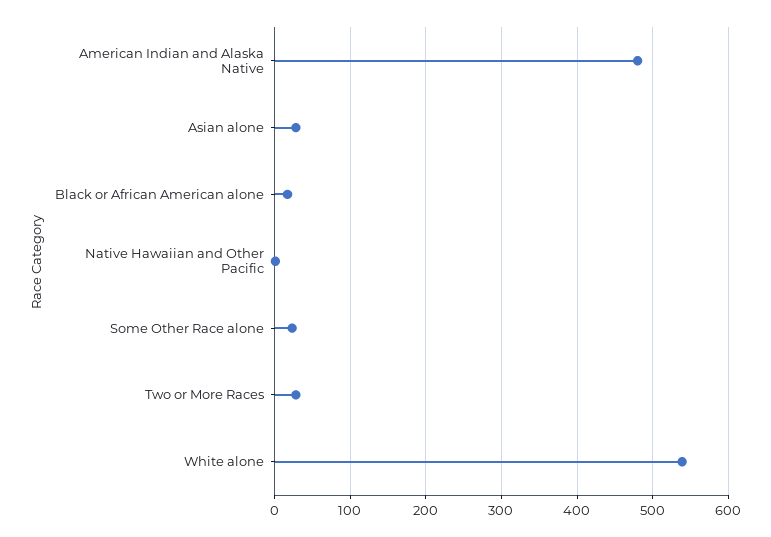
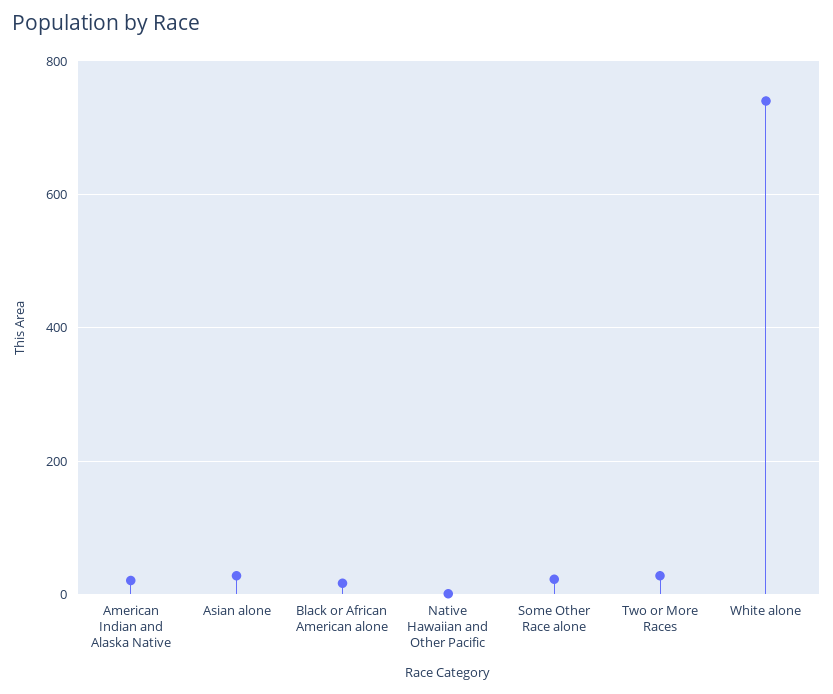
American Indian and Alaska Native: 480 -> 20
White alone: 540 -> 740

